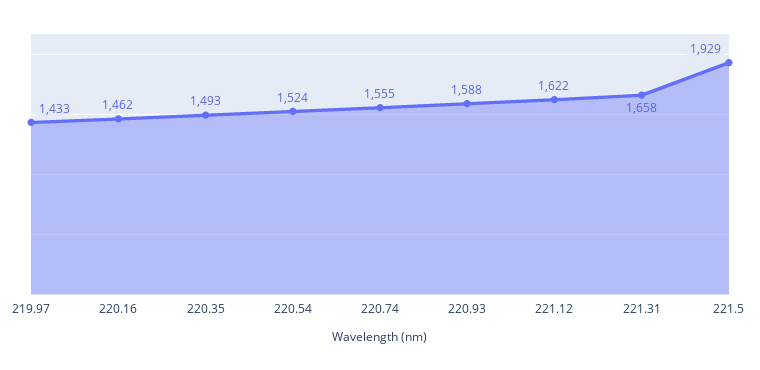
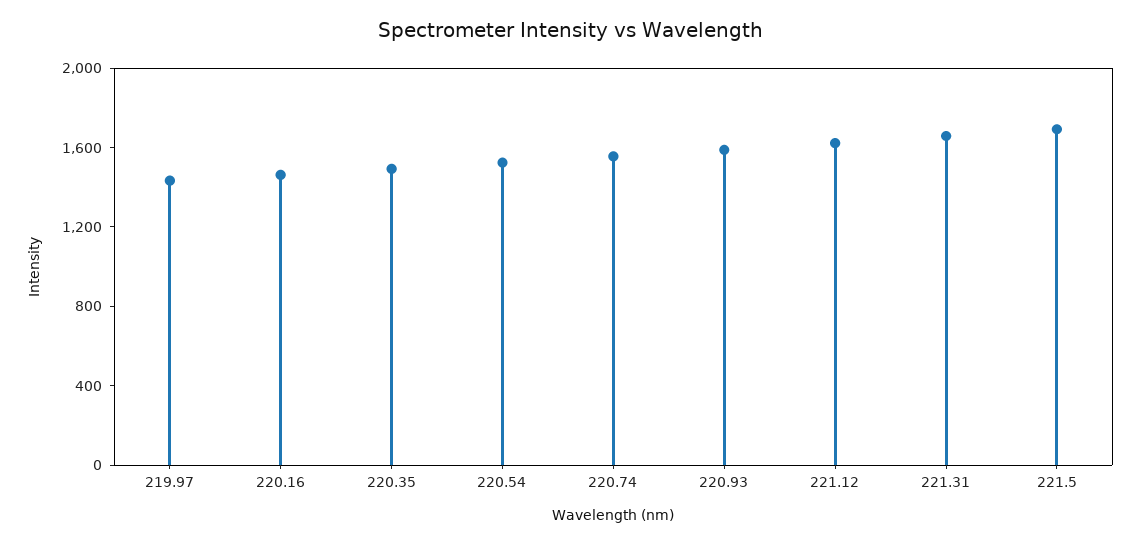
221.5: 1929 -> 1700

